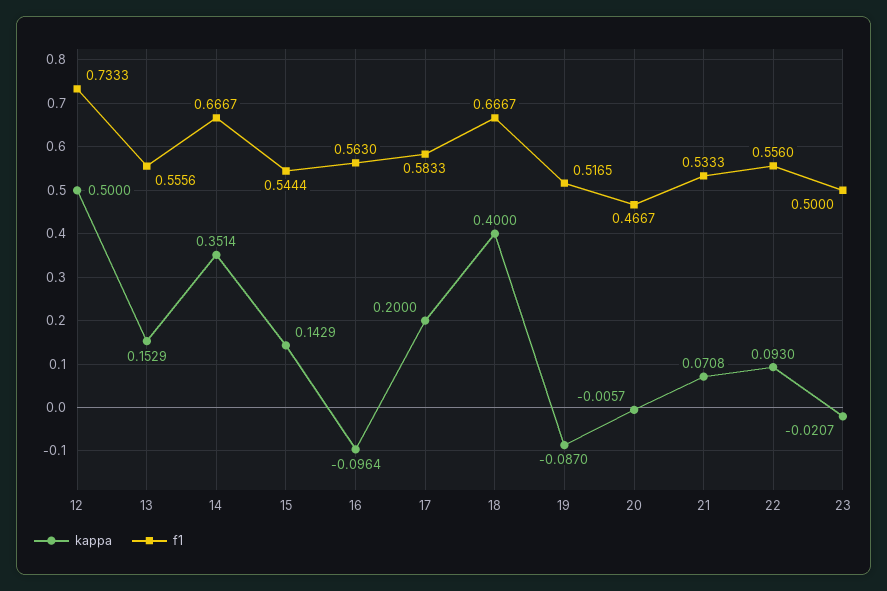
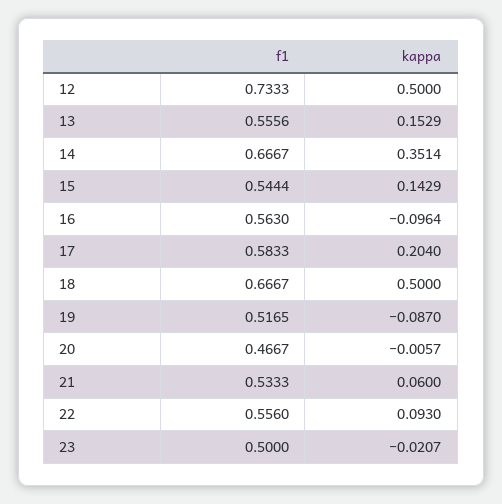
kappa, 17: 0.2 -> 0.204
kappa, 18: 0.4 -> 0.5
kappa, 21: 0.0708 -> 0.06

